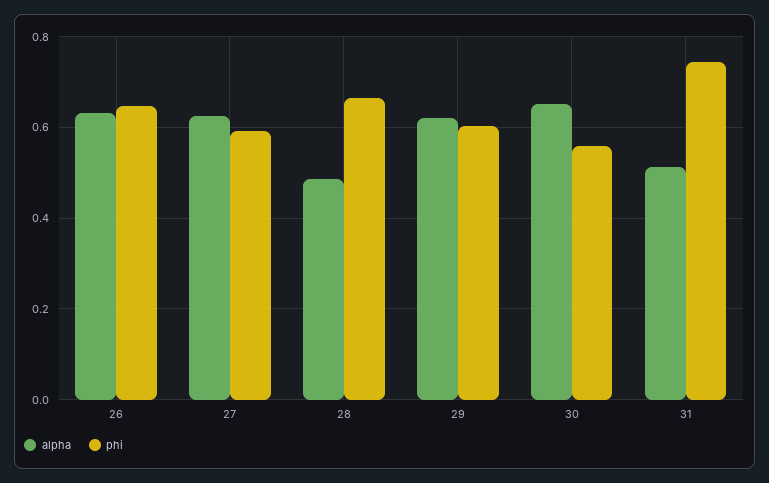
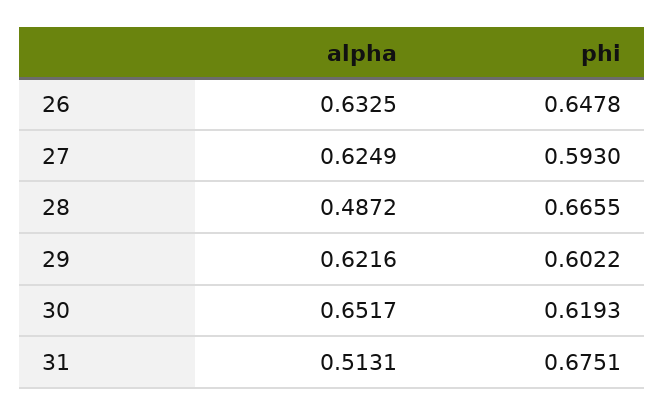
phi, 30: 0.56 -> 0.6193
phi, 31: 0.74 -> 0.6751

